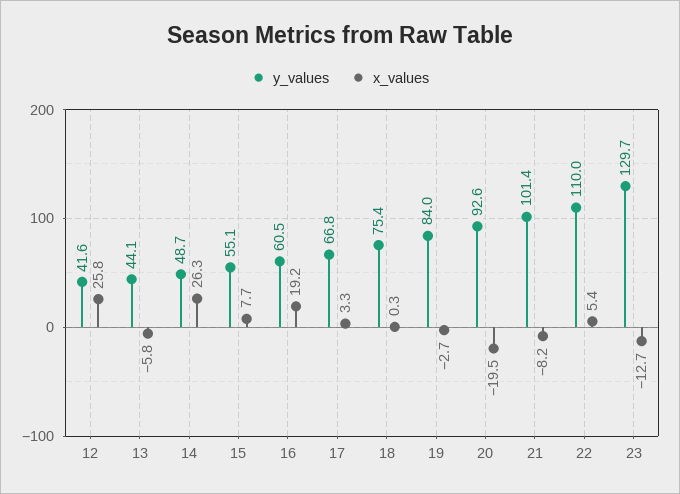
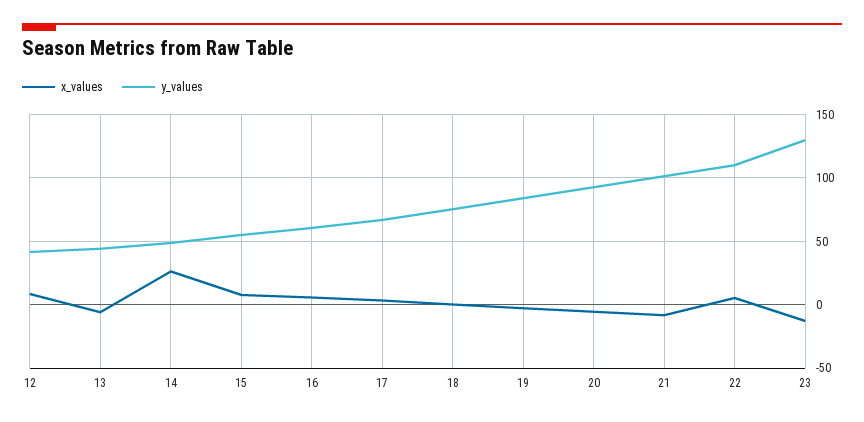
x_values, 12: 25.8 -> 10
x_values, 16: 19.2 -> 5
x_values, 20: -19.5 -> -5

